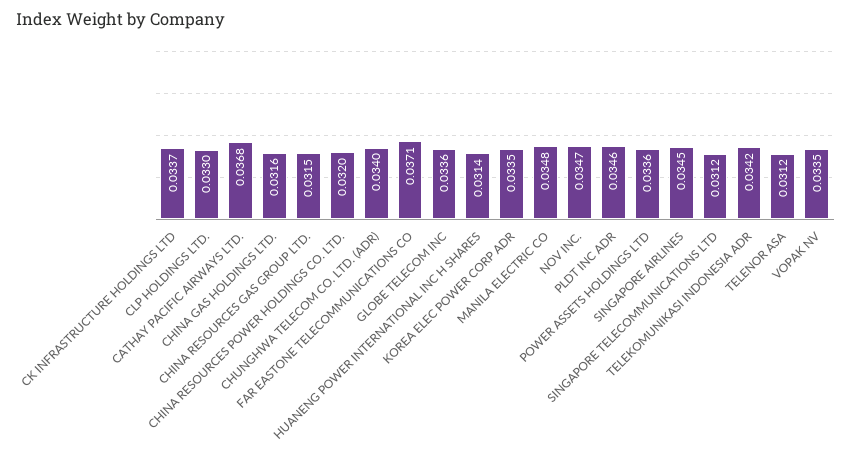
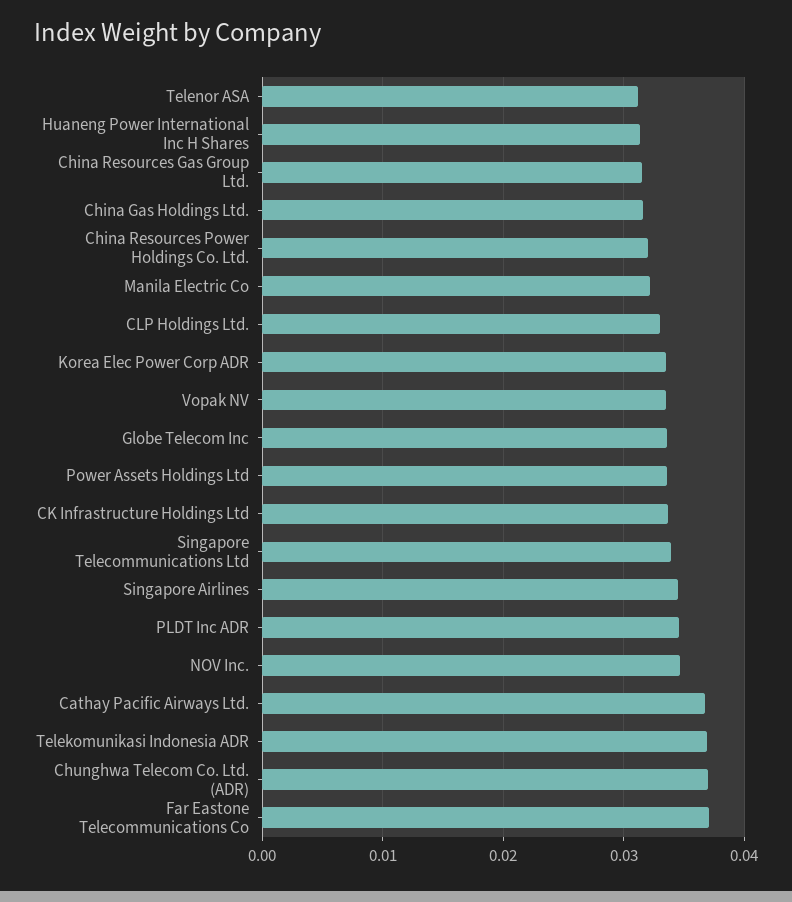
CHUNGHWA TELECOM CO. LTD. (ADR): 0.034 -> 0.037
MANILA ELECTRIC CO: 0.0348 -> 0.032
SINGAPORE TELECOMMUNICATIONS LTD: 0.0312 -> 0.034
TELEKOMUNIKASI INDONESIA ADR: 0.0342 -> 0.037

